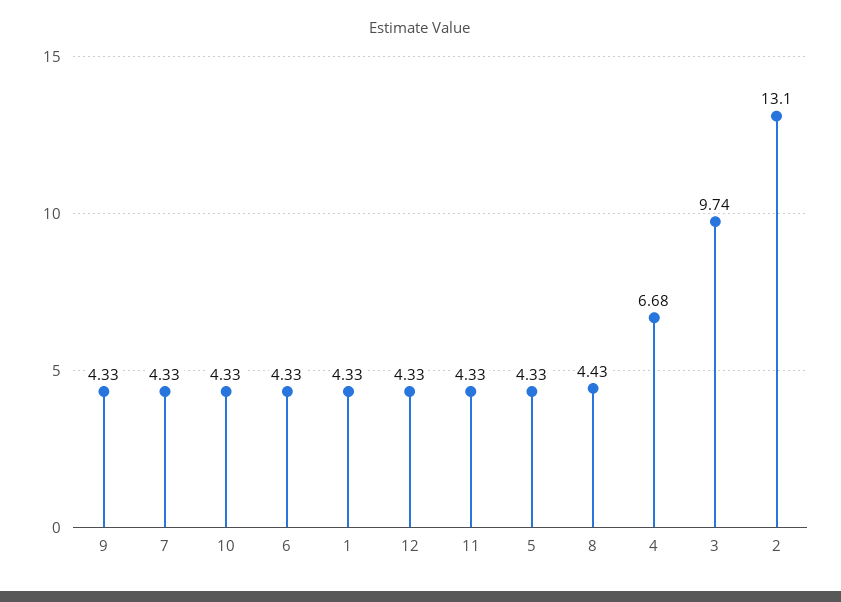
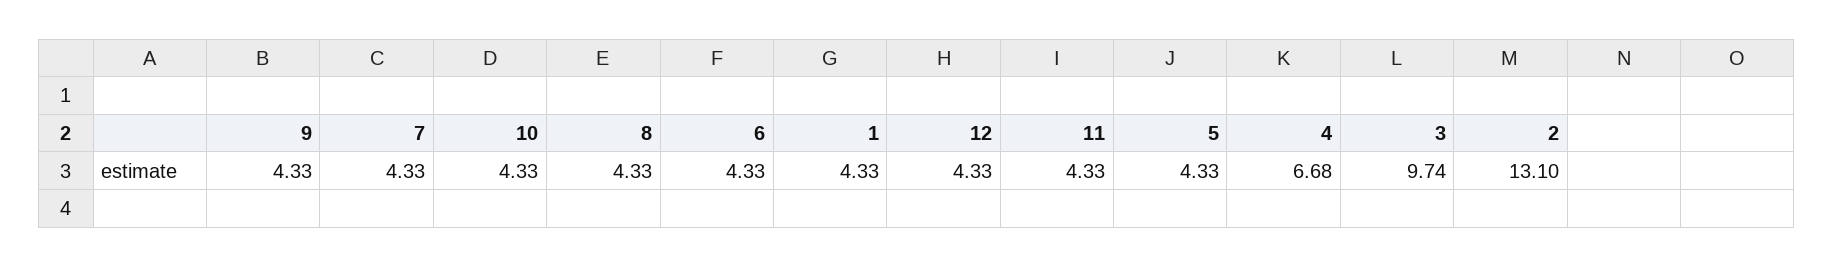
8: 4.43 -> 4.33

